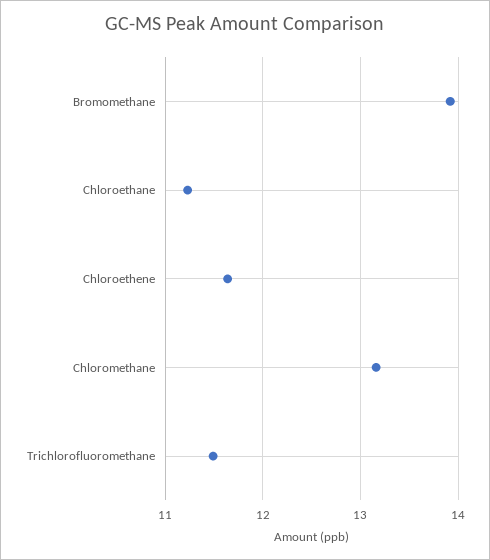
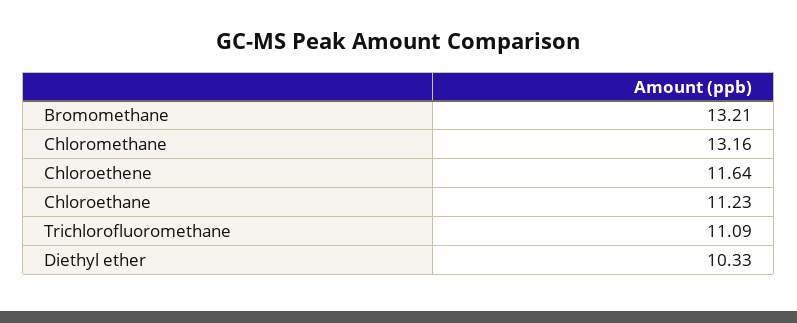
Bromomethane: 13.9 -> 13.21
Trichlorofluoromethane: 11.5 -> 11.09
Diethyl ether: none -> 10.33

